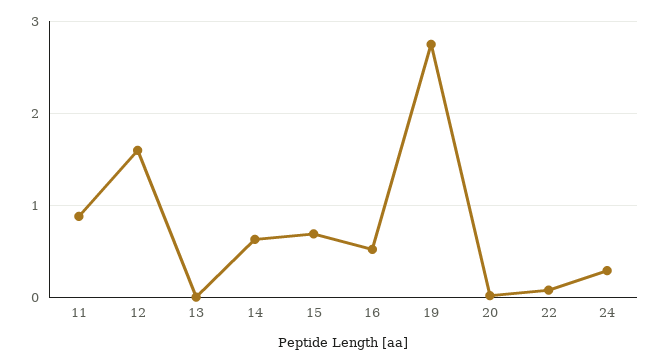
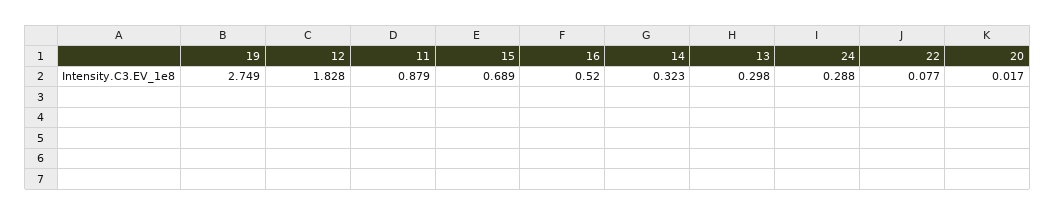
12: 1.6 -> 1.828
13: 0 -> 0.298
14: 0.6 -> 0.323

